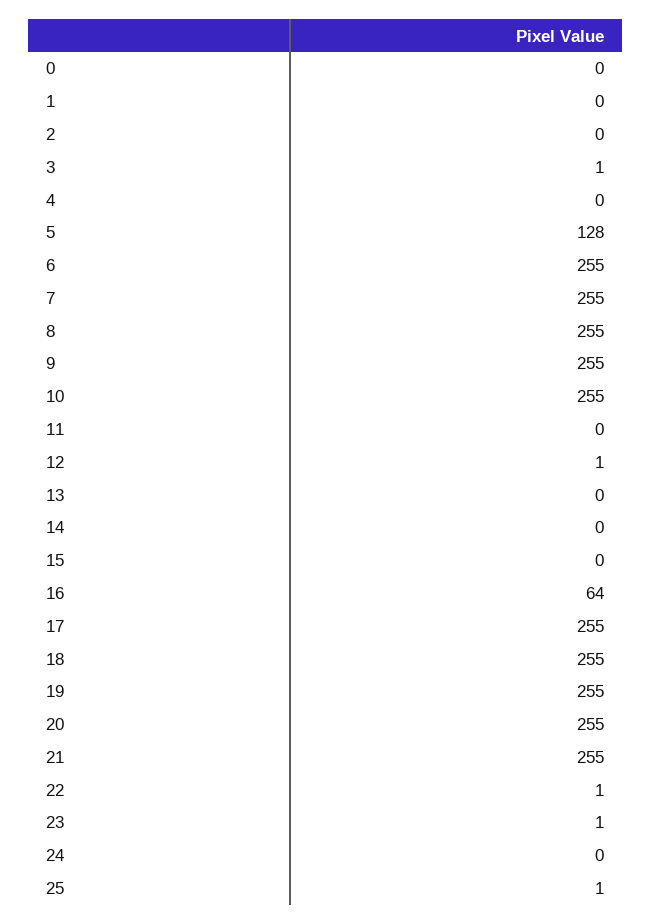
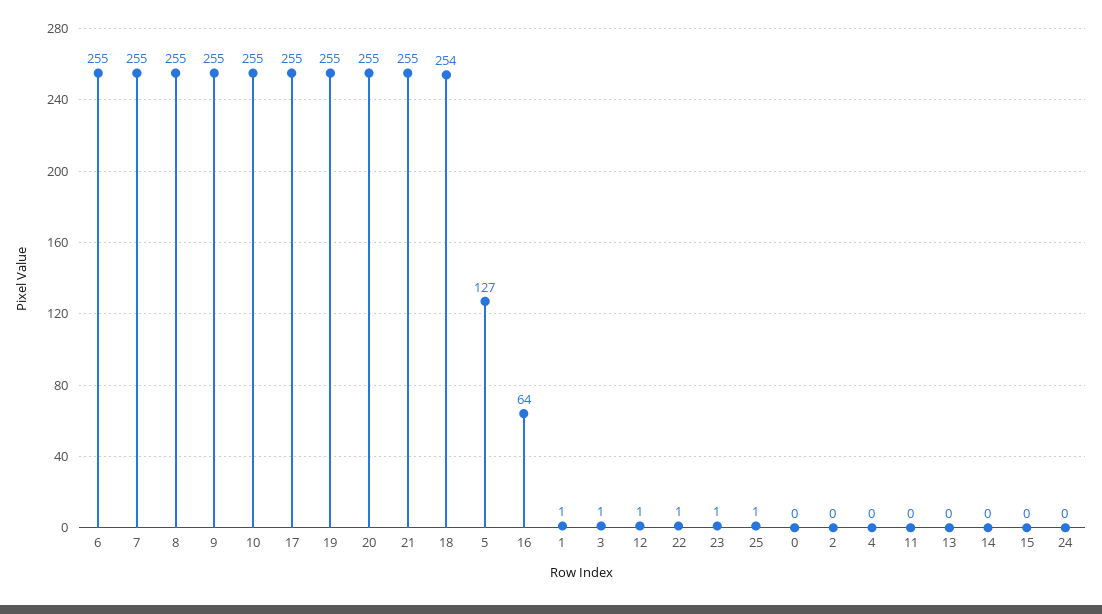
1: 0 -> 1
5: 128 -> 127
18: 255 -> 254

